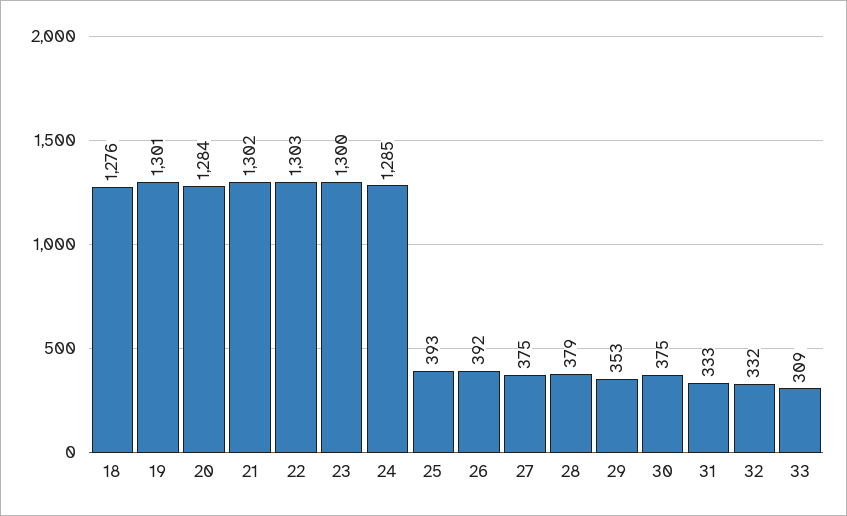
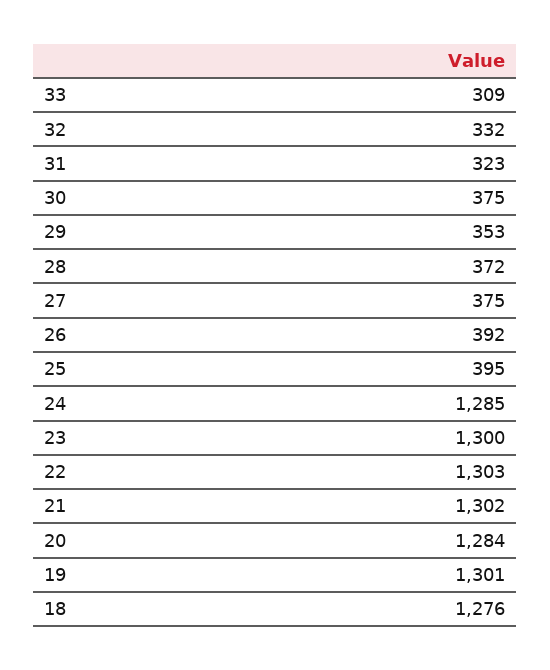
25: 393 -> 395
28: 379 -> 372
31: 333 -> 323

